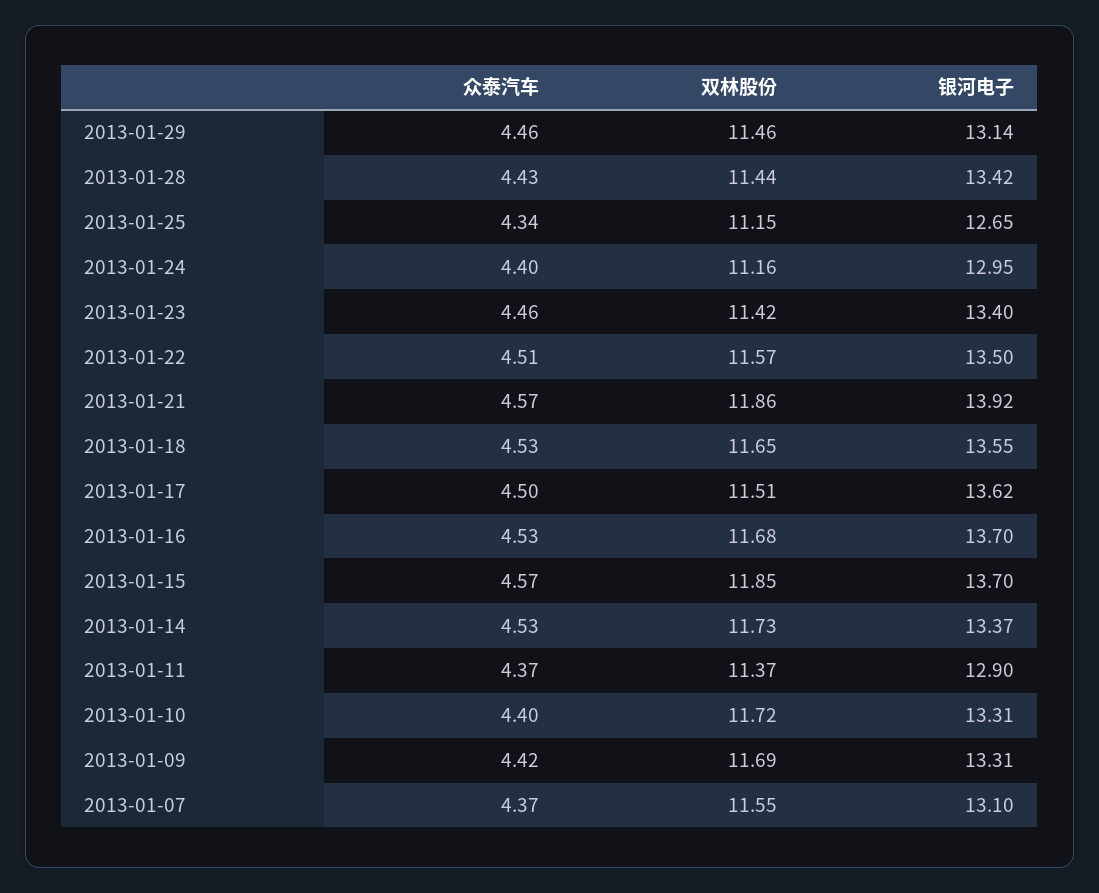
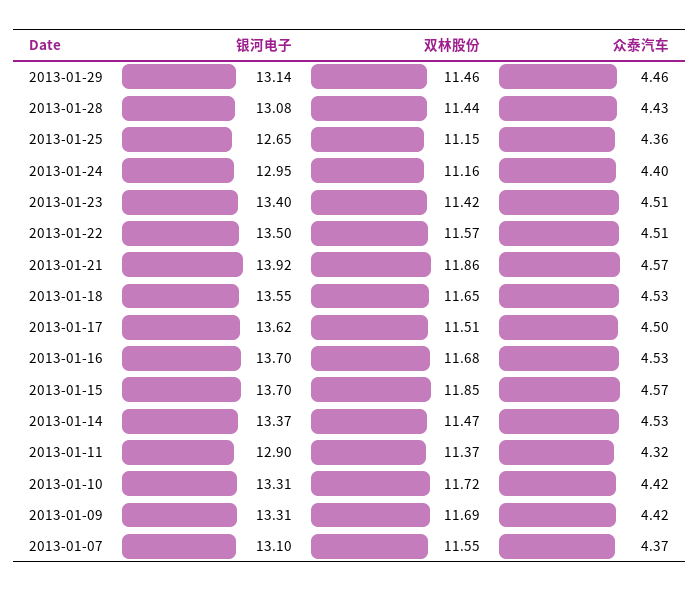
银河电子, 2013-01-28: 13.42 -> 13.08
众泰汽车, 2013-01-25: 4.34 -> 4.36
众泰汽车, 2013-01-23: 4.46 -> 4.51
双林股份, 2013-01-14: 11.73 -> 11.47
众泰汽车, 2013-01-11: 4.37 -> 4.32
众泰汽车, 2013-01-10: 4.4 -> 4.42

